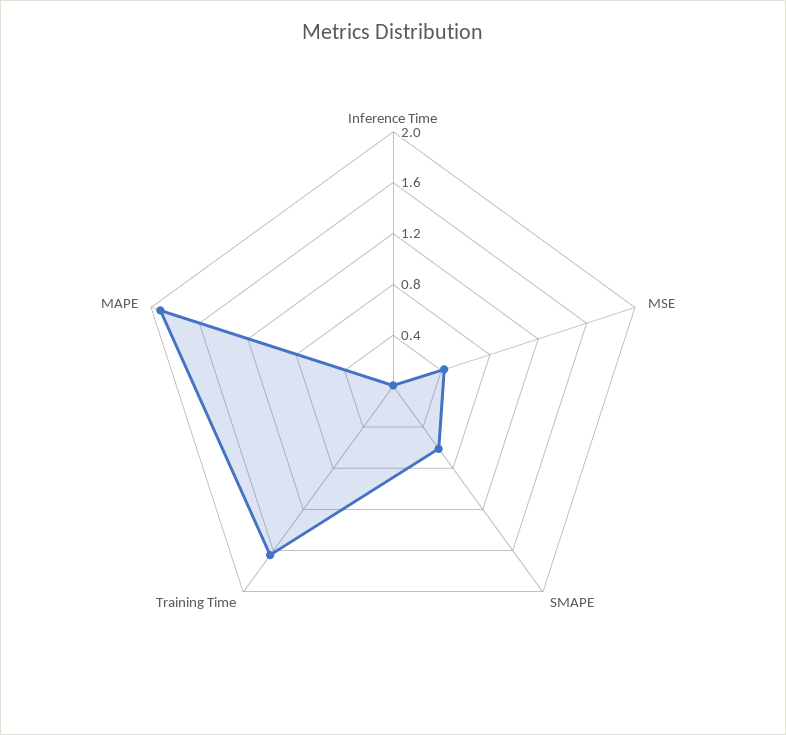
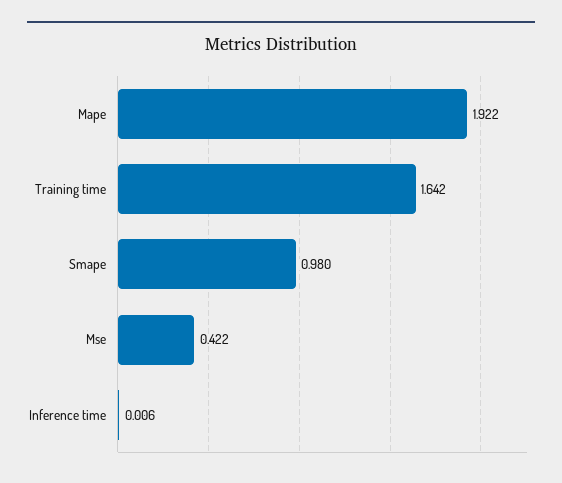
SMAPE: 0.6 -> 0.98

